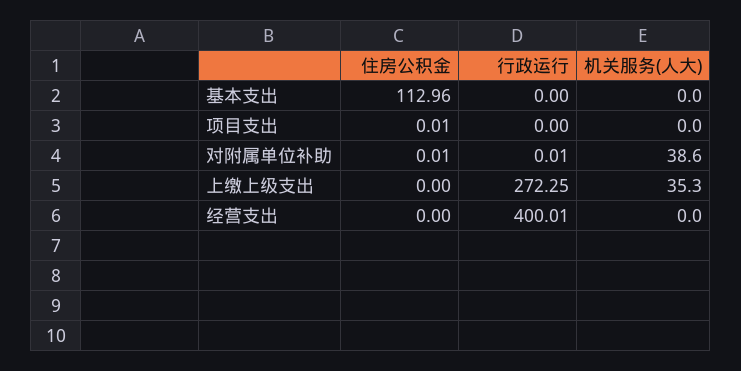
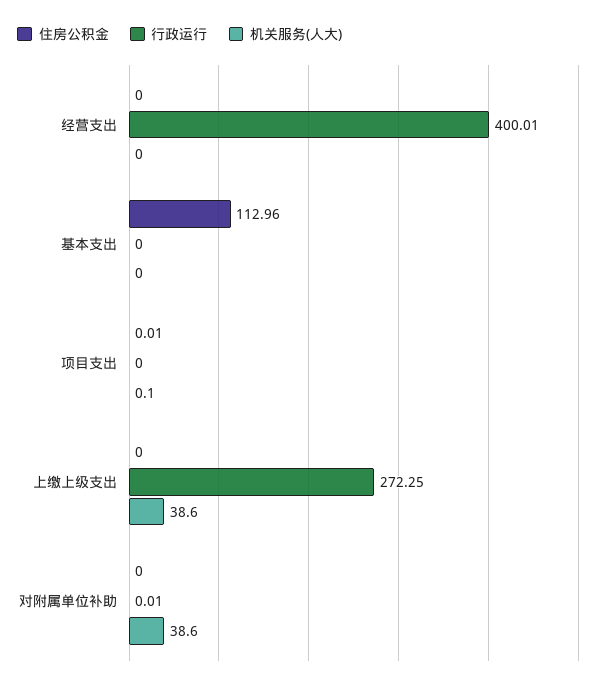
机关服务(人大), 项目支出: 0 -> 0.1
住房公积金, 对附属单位补助: 0.01 -> 0
机关服务(人大), 上缴上级支出: 35.3 -> 38.6

